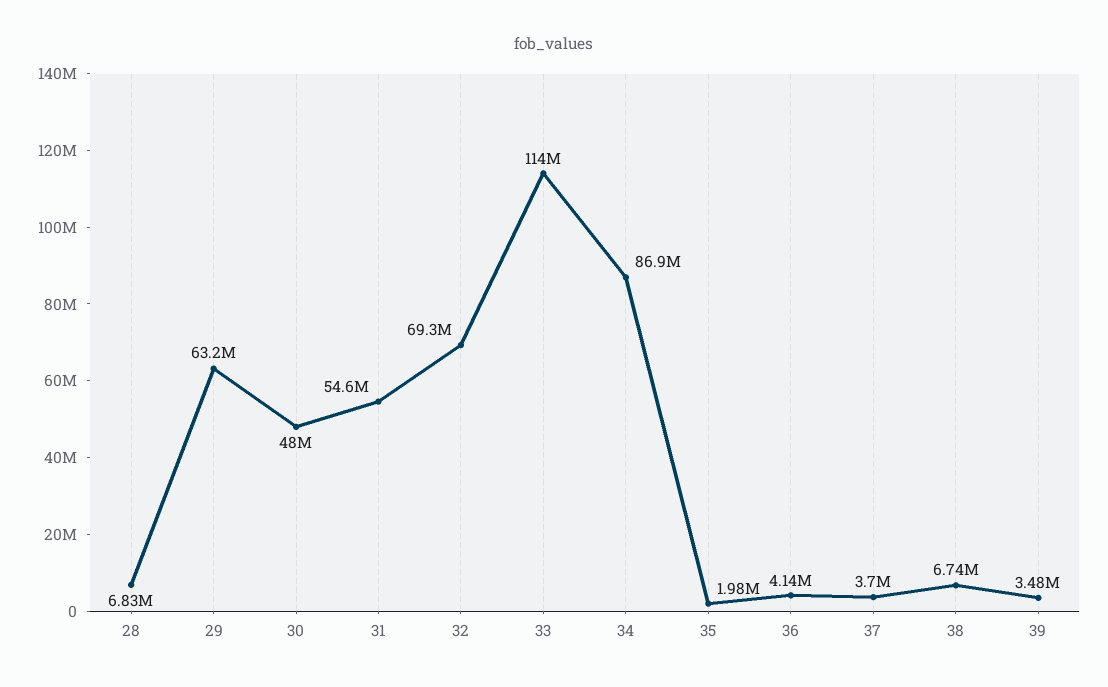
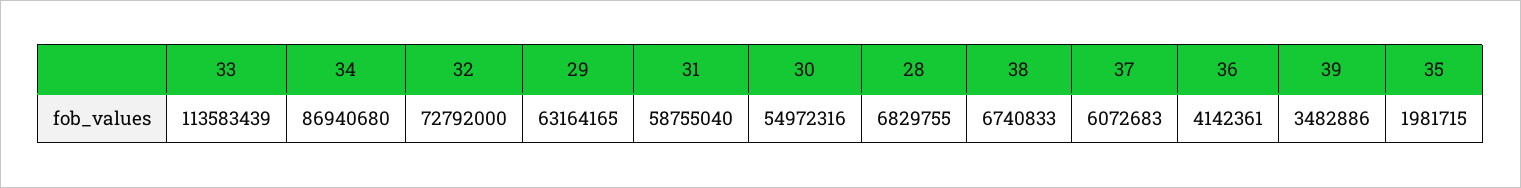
30: 48000000 -> 54972316
31: 54600000 -> 58755040
32: 69300000 -> 72792000
37: 3700000 -> 6072683

